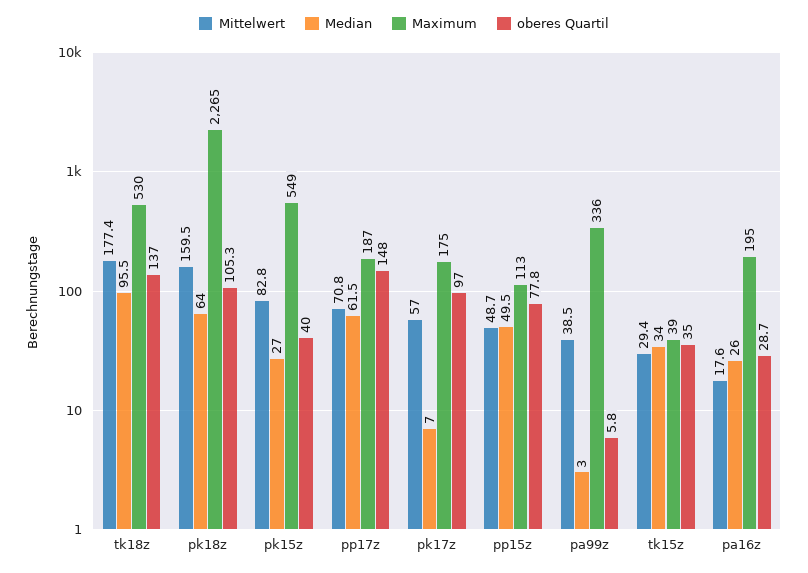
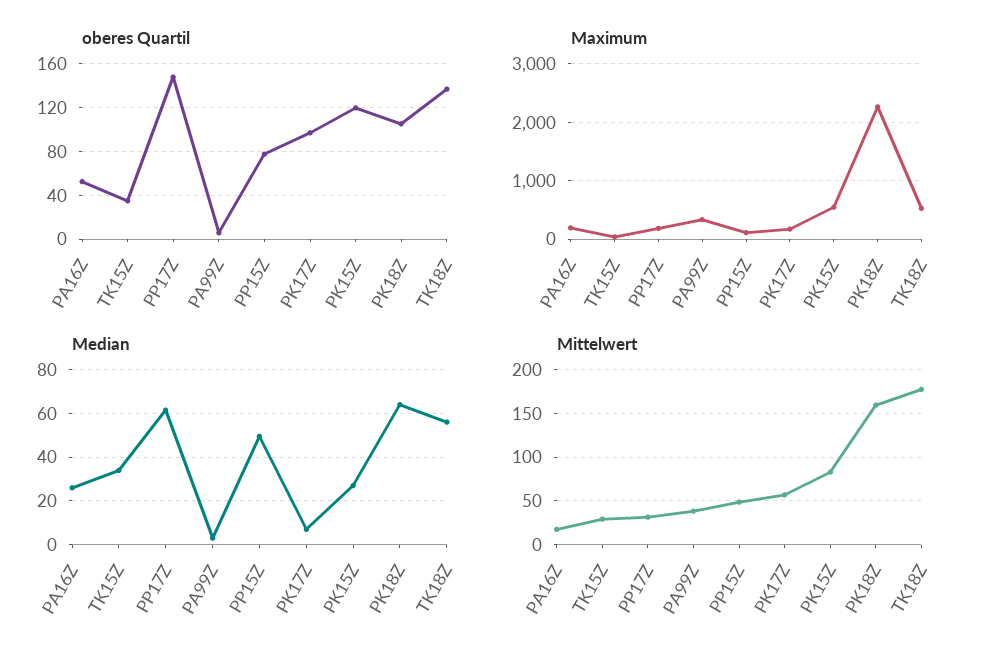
Median, tk18z: 95.5 -> 55
oberes Quartil, pk15z: 40 -> 120
Mittelwert, pp17z: 70.8 -> 30
oberes Quartil, pa16z: 28.7 -> 50

